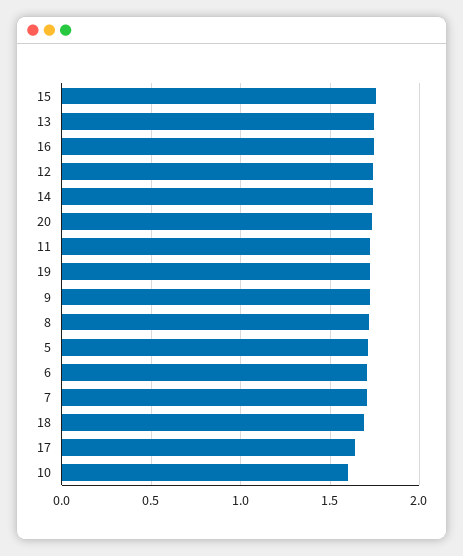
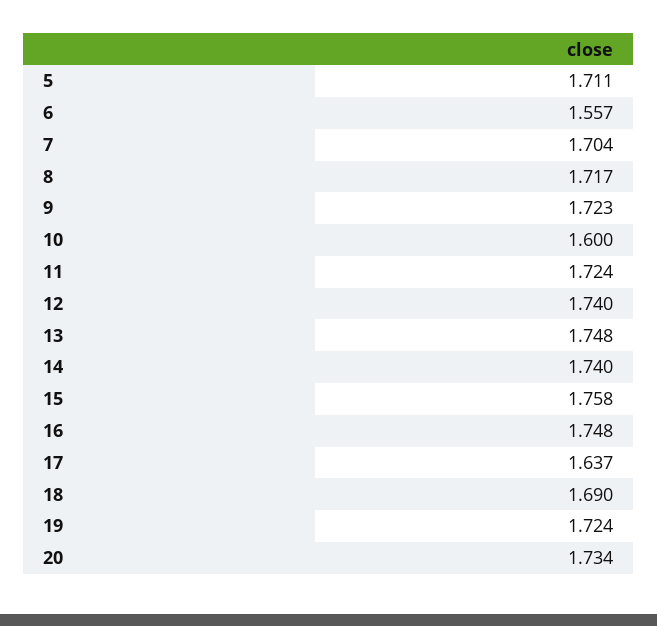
6: 1.7 -> 1.557

